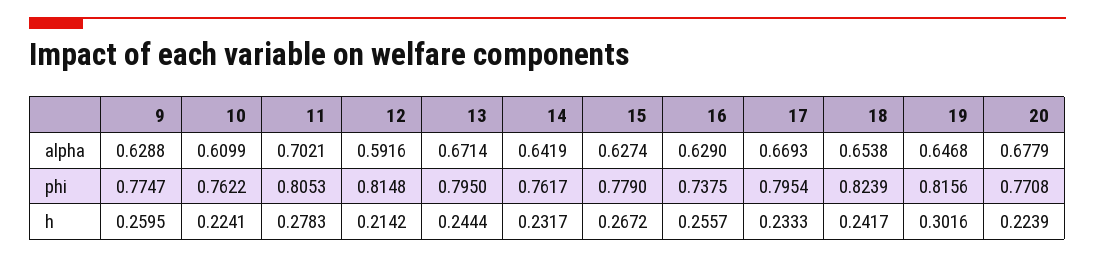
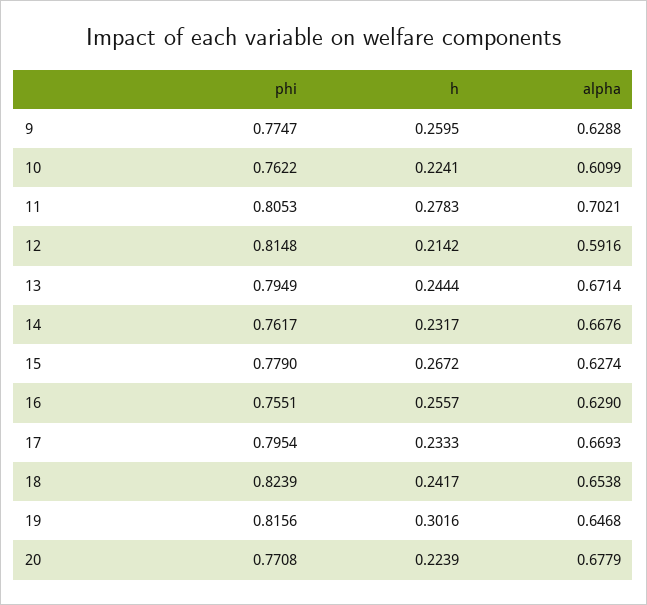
14, alpha: 0.6419 -> 0.6676
13, phi: 0.795 -> 0.7949
16, phi: 0.7375 -> 0.7551

